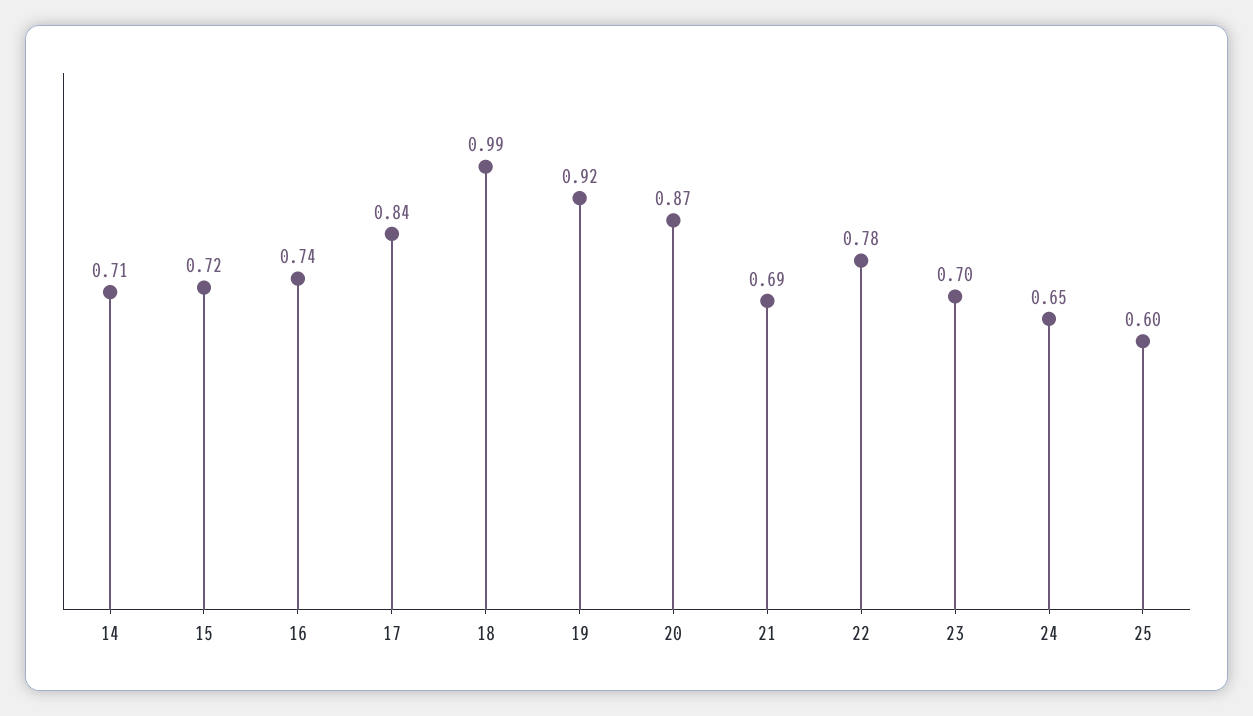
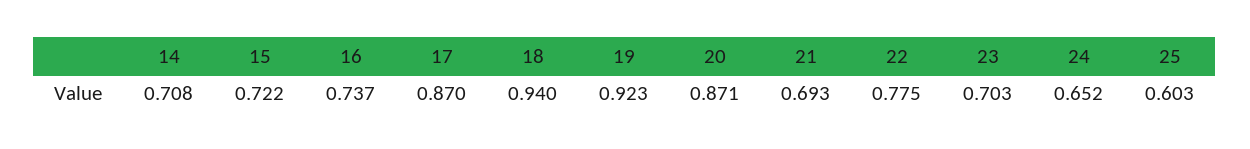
17: 0.84 -> 0.87
18: 0.99 -> 0.94

